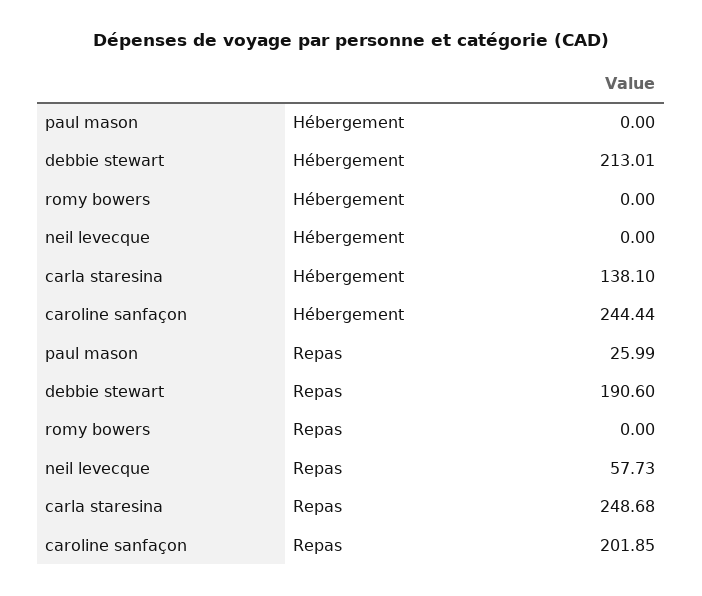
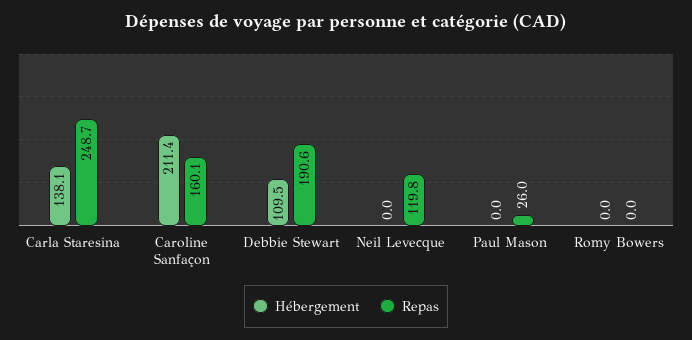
Hébergement, debbie stewart: 213.01 -> 109.5
Hébergement, caroline sanfaçon: 244.44 -> 211.4
Repas, neil levecque: 57.73 -> 119.8
Repas, caroline sanfaçon: 201.85 -> 160.1

